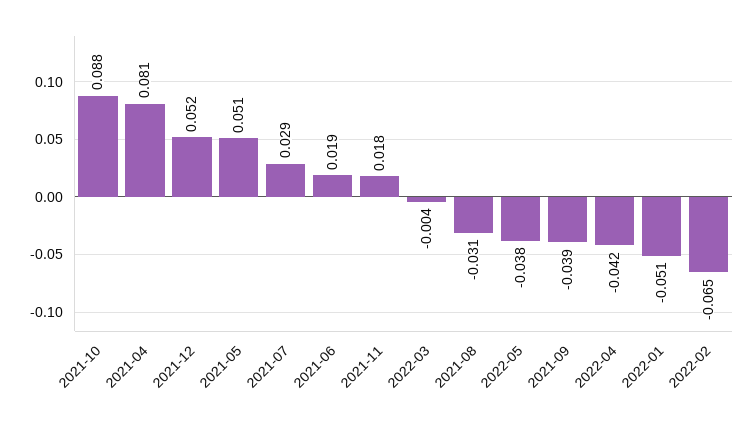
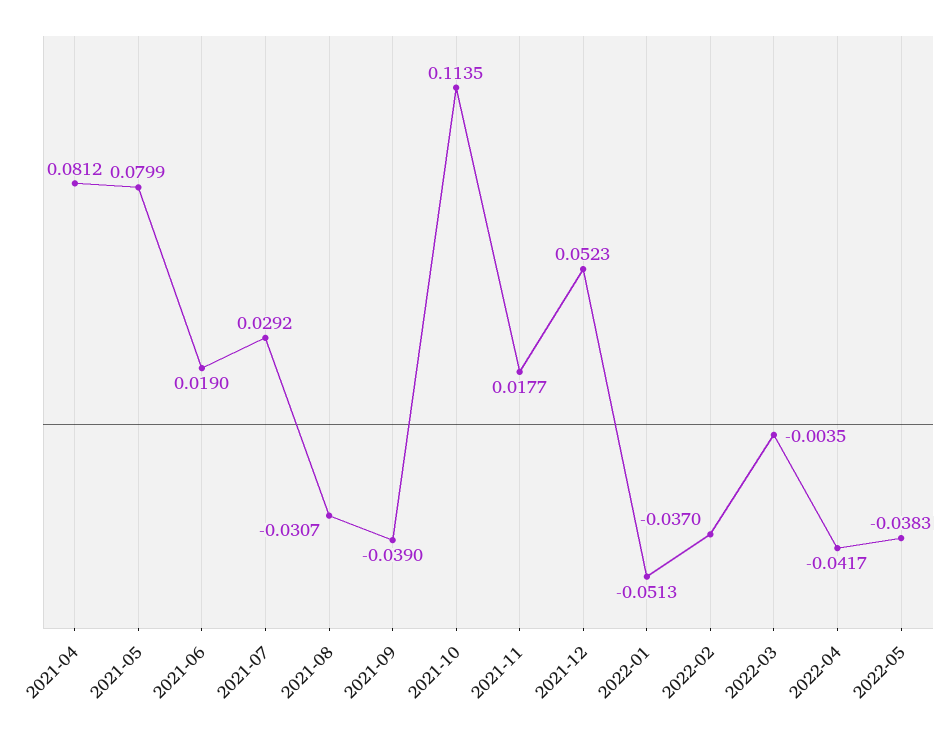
2021-10: 0.088 -> 0.1135
2021-05: 0.051 -> 0.0799
2022-02: -0.065 -> -0.037

